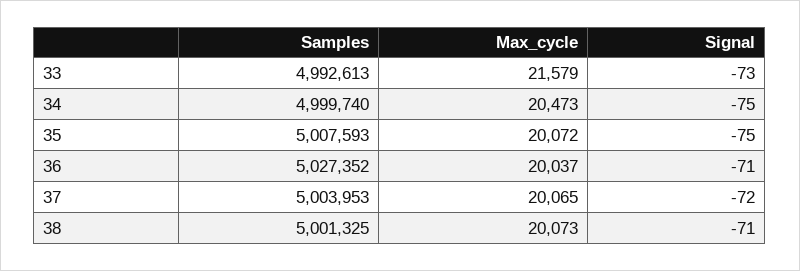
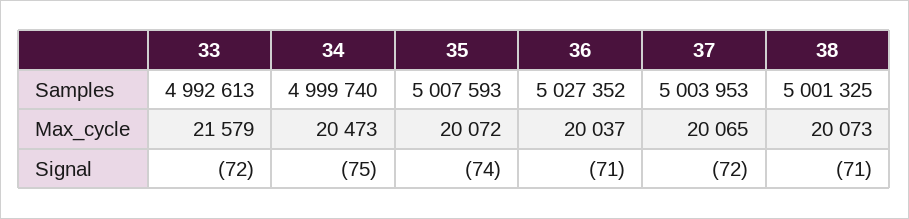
Signal, 33: -73 -> -72
Signal, 35: -75 -> -74

